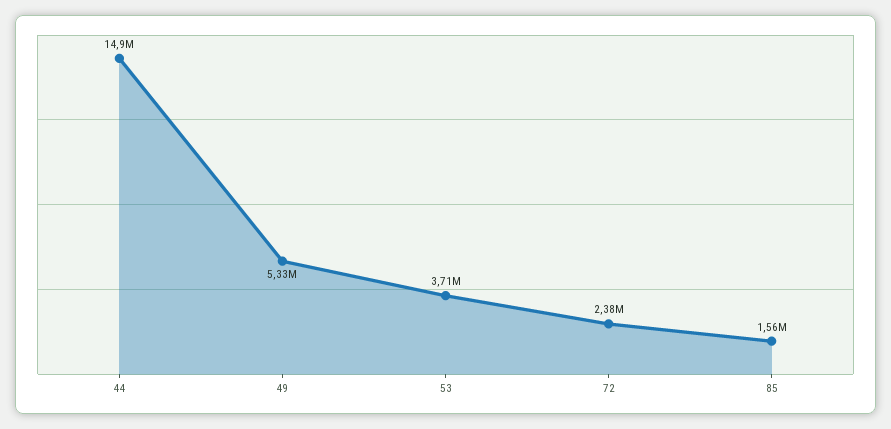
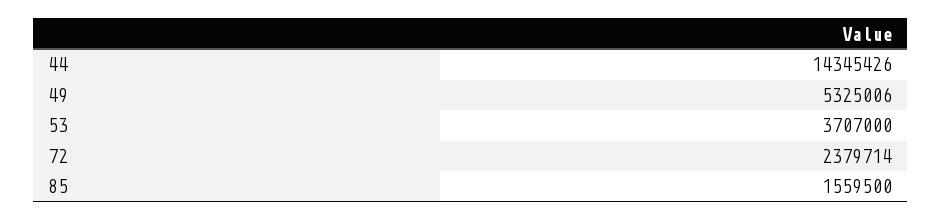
44: 14900000 -> 14345426

